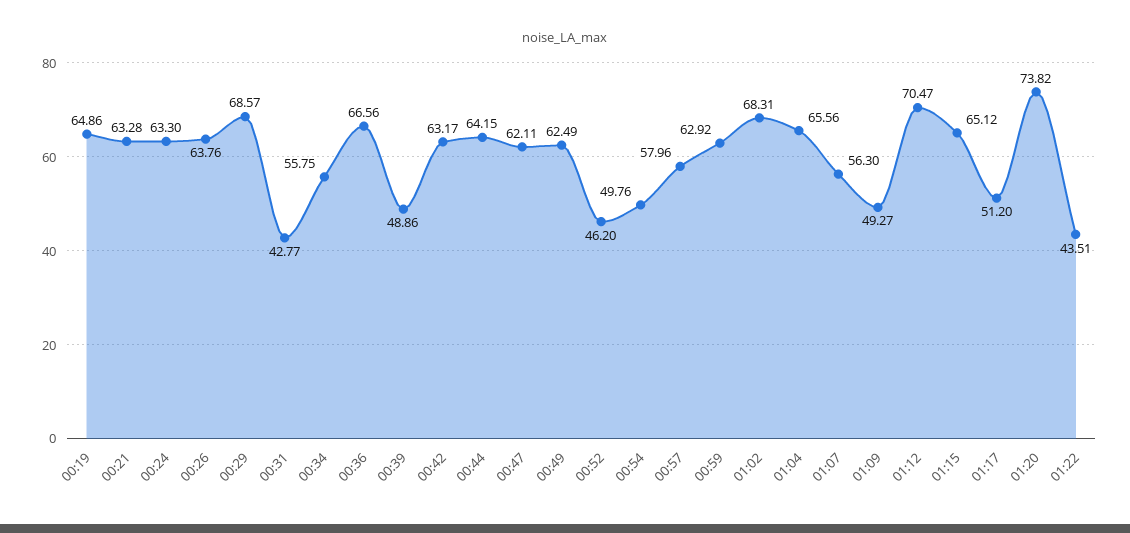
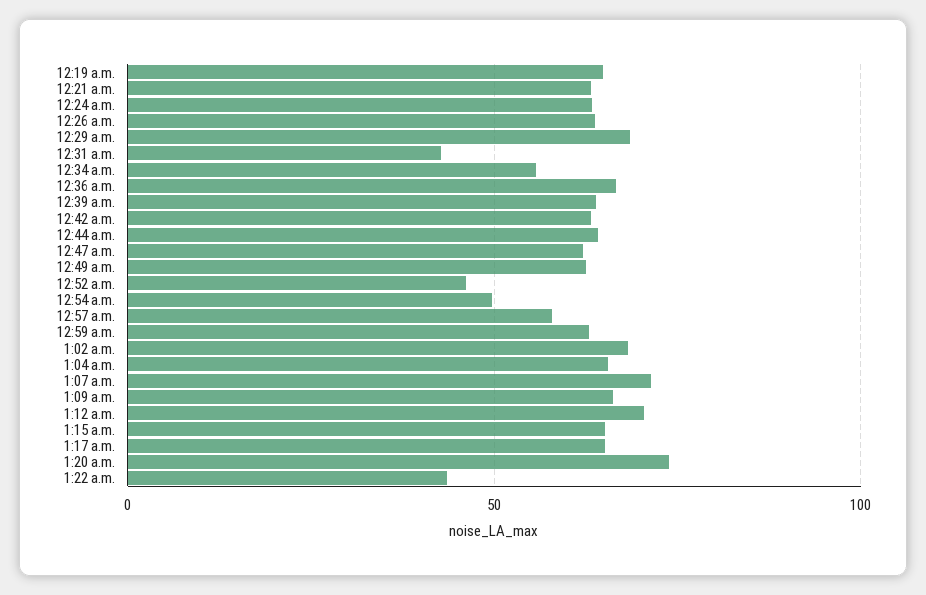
00:39: 48.86 -> 65
01:07: 56.3 -> 70
01:09: 49.27 -> 65
01:17: 51.2 -> 65

